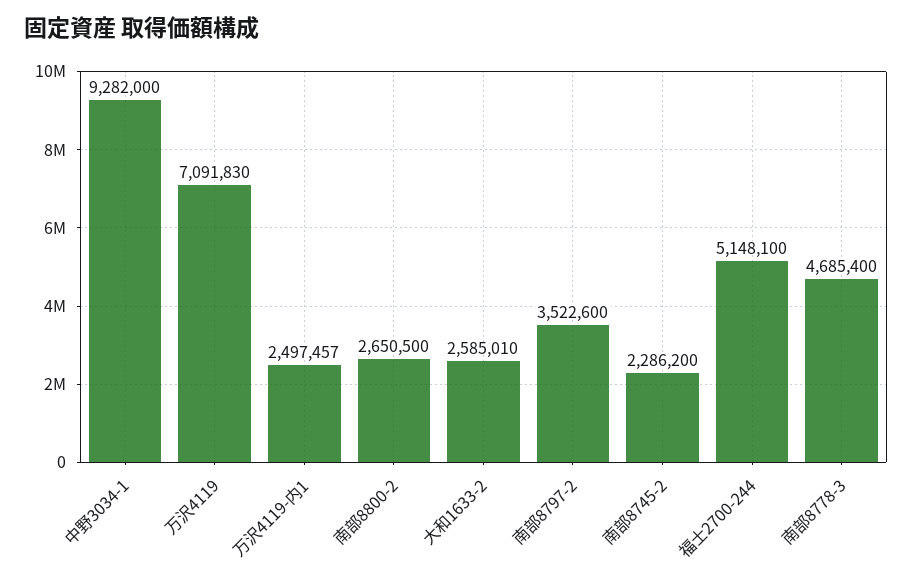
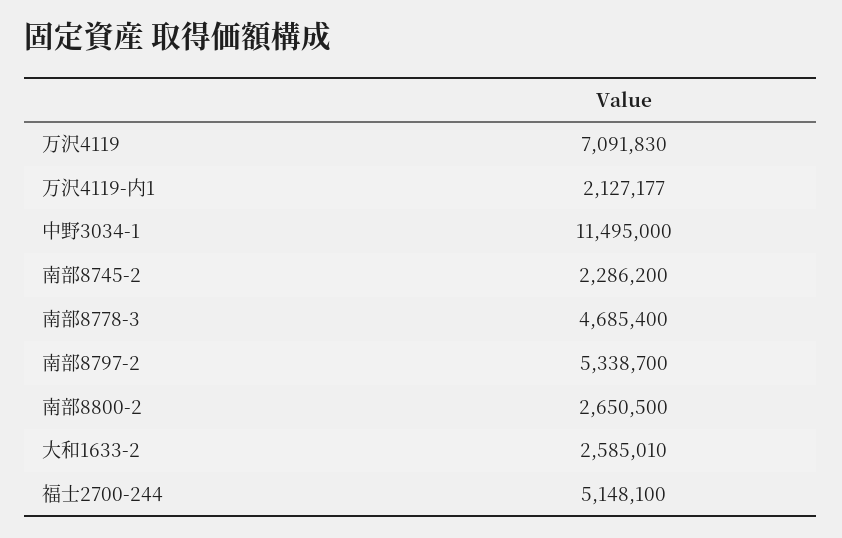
中野3034-1: 9282000 -> 11495000
万沢4119-内1: 2497457 -> 2127177
南部8797-2: 3522600 -> 5338700

